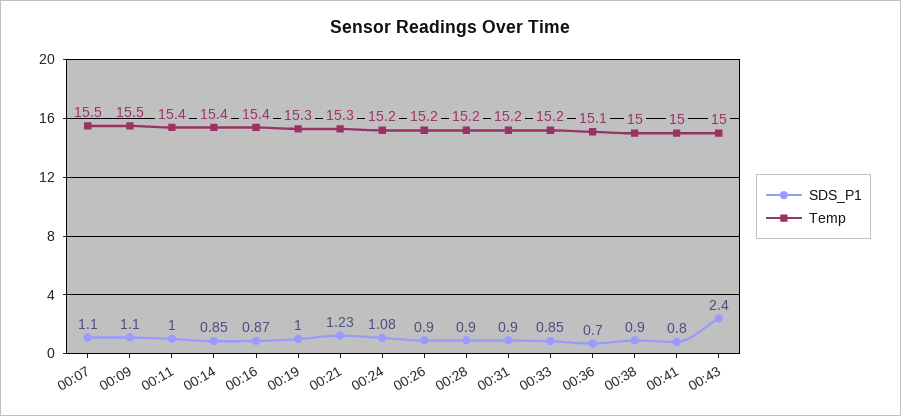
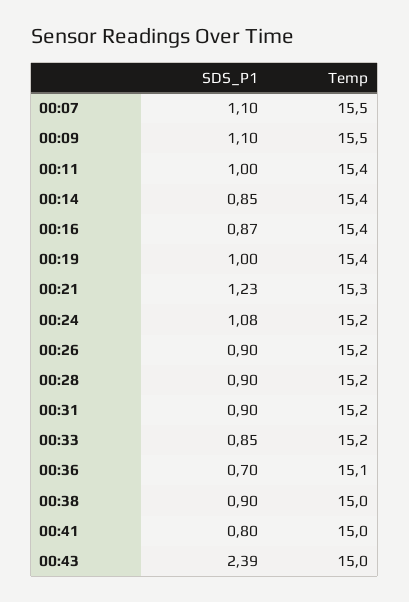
Temp, 00:19: 15.3 -> 15.4
SDS_P1, 00:43: 2.4 -> 2.39

